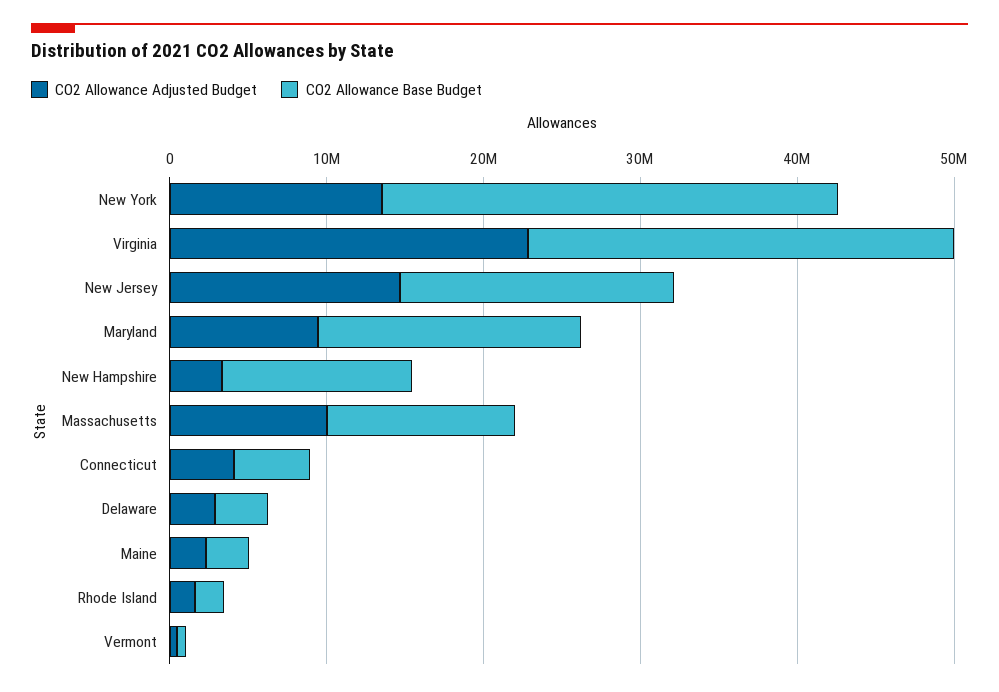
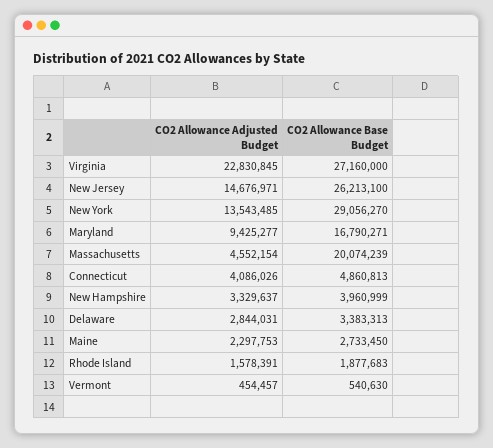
CO2 Allowance Base Budget, New Jersey: 18000000 -> 26213100
CO2 Allowance Base Budget, New Hampshire: 12000000 -> 3960999
CO2 Allowance Adjusted Budget, Massachusetts: 10000000 -> 4552154
CO2 Allowance Base Budget, Massachusetts: 12000000 -> 20074239

